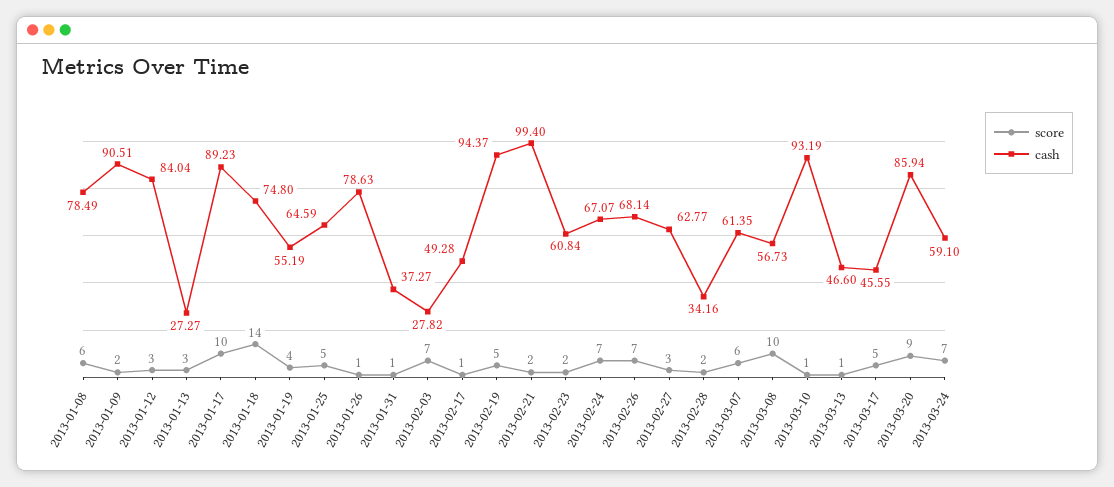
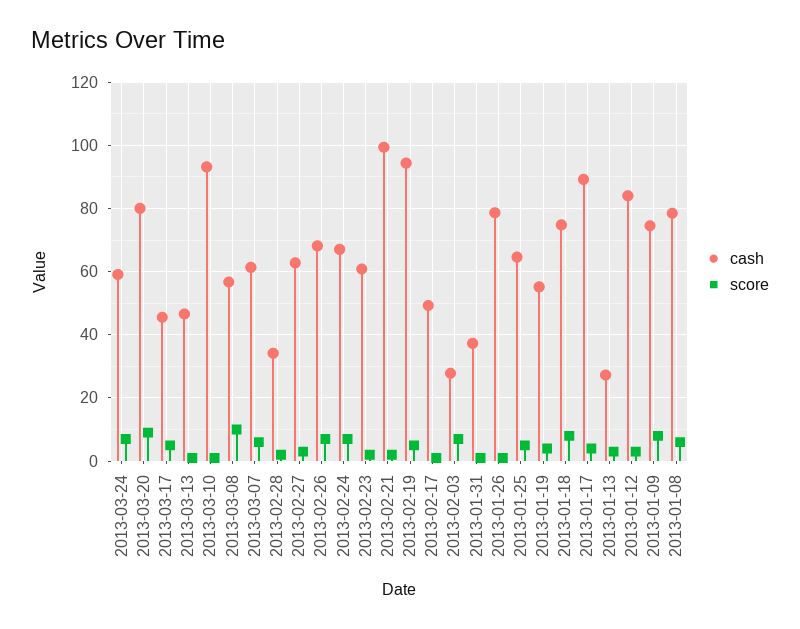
score, 2013-01-09: 2 -> 8
cash, 2013-01-09: 90.51 -> 74
score, 2013-01-17: 10 -> 4
score, 2013-01-18: 14 -> 8
cash, 2013-03-20: 85.94 -> 80

